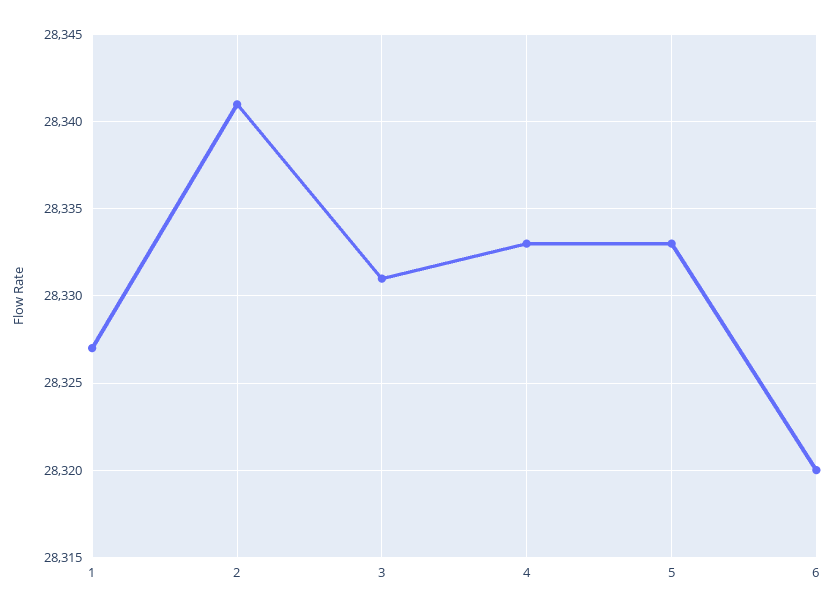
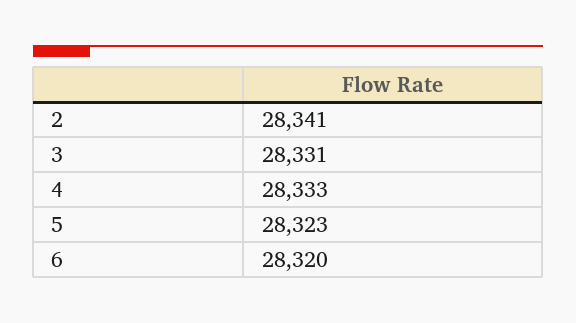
1: 28327 -> none
5: 28333 -> 28323

